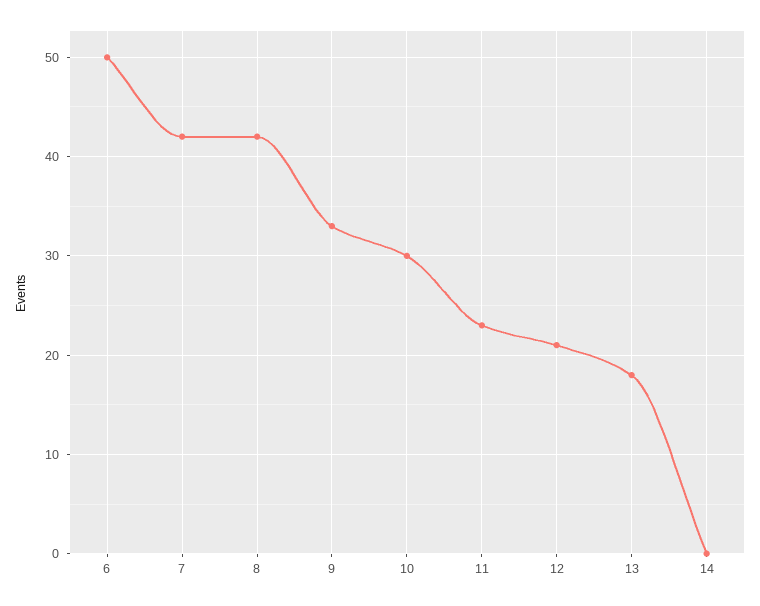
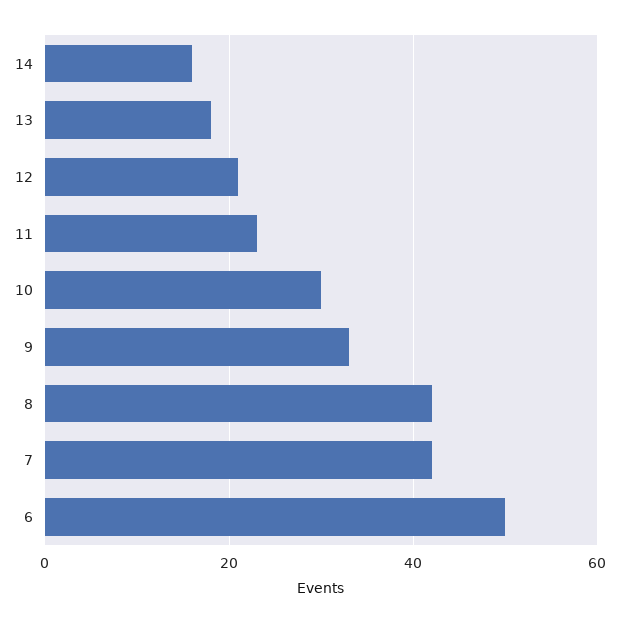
14: 0 -> 15

